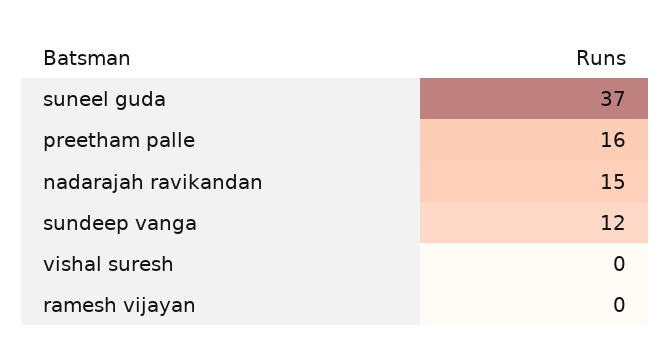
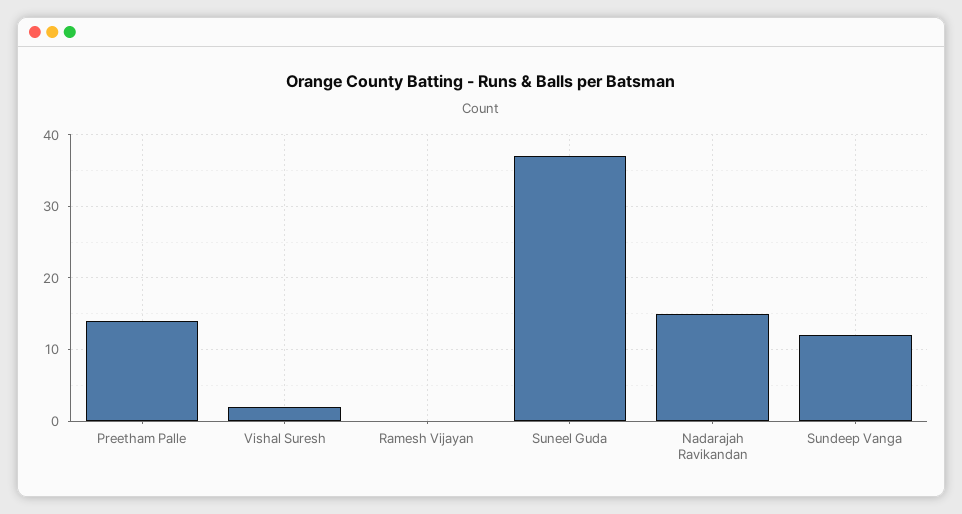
preetham palle: 16 -> 14
vishal suresh: 0 -> 2

